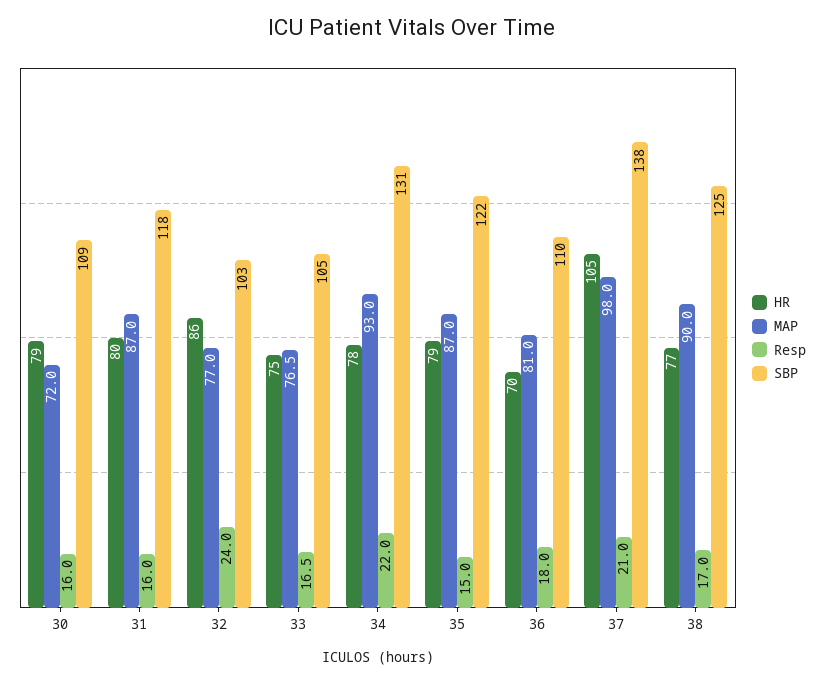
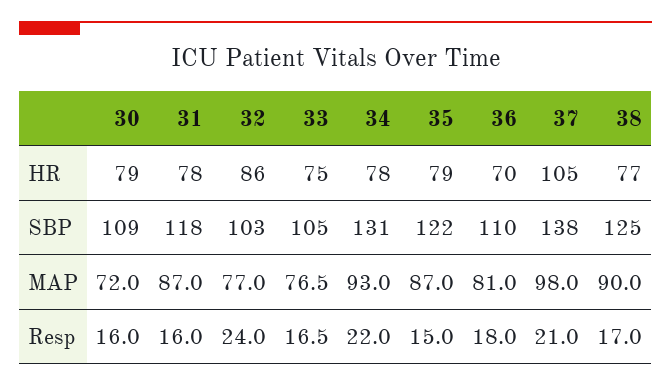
HR, 31: 80 -> 78

